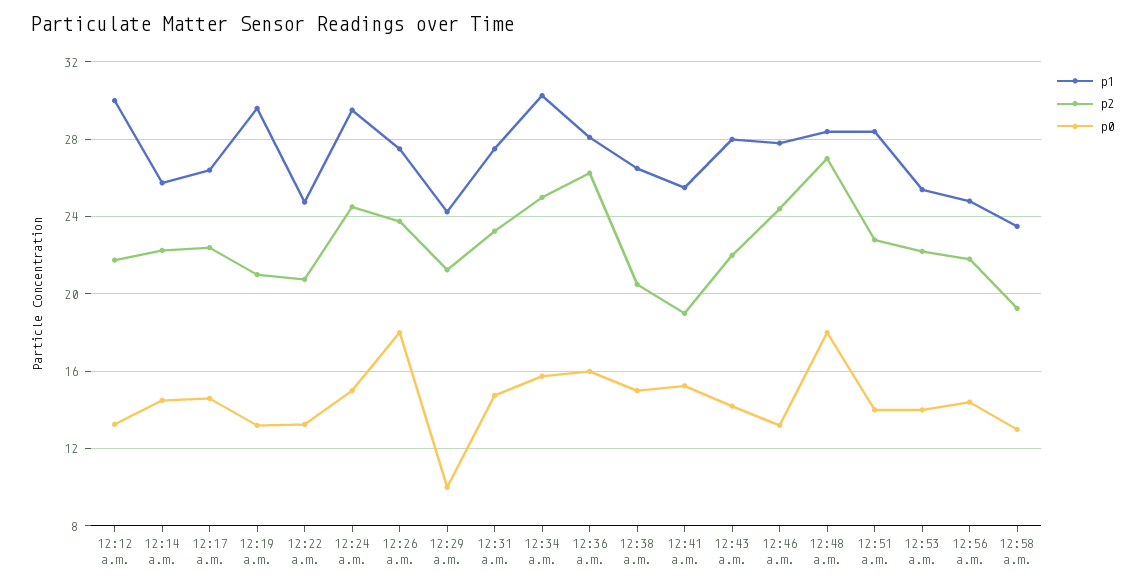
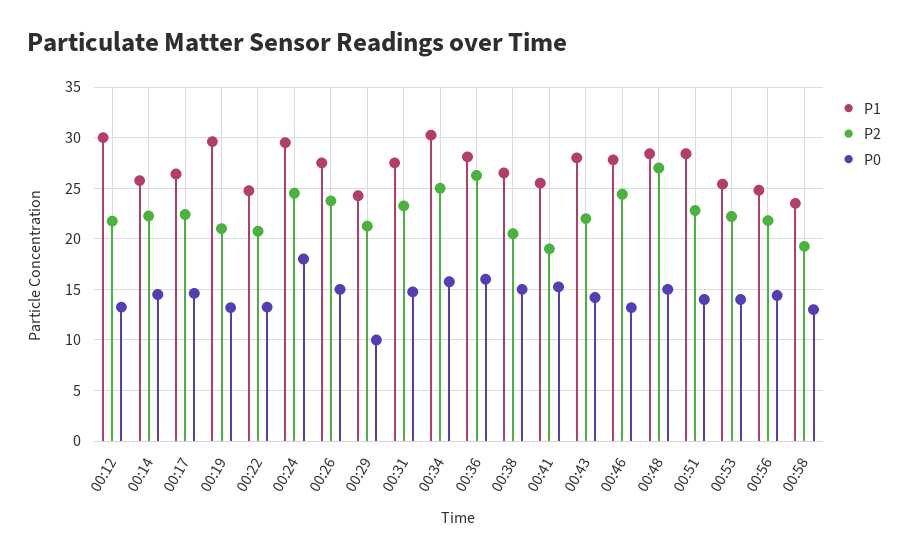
p0, 12:24 a.m.: 15 -> 18
p0, 12:26 a.m.: 18 -> 15
p0, 12:48 a.m.: 18 -> 15

